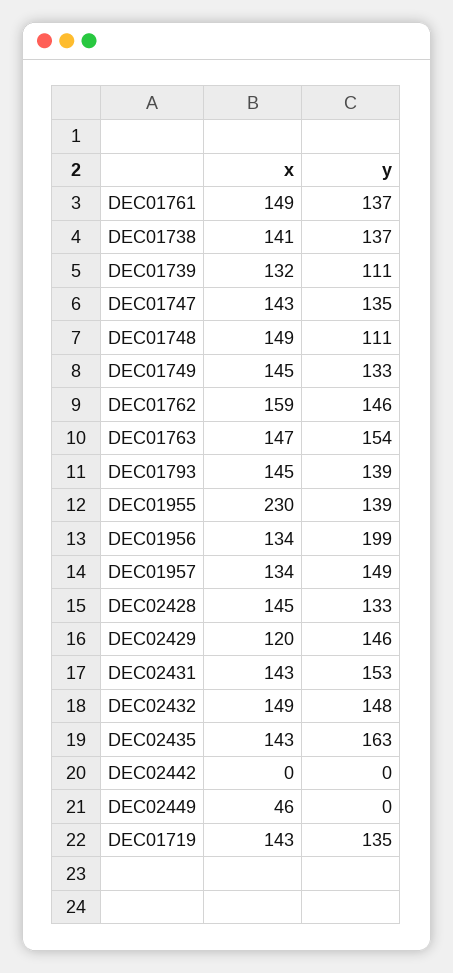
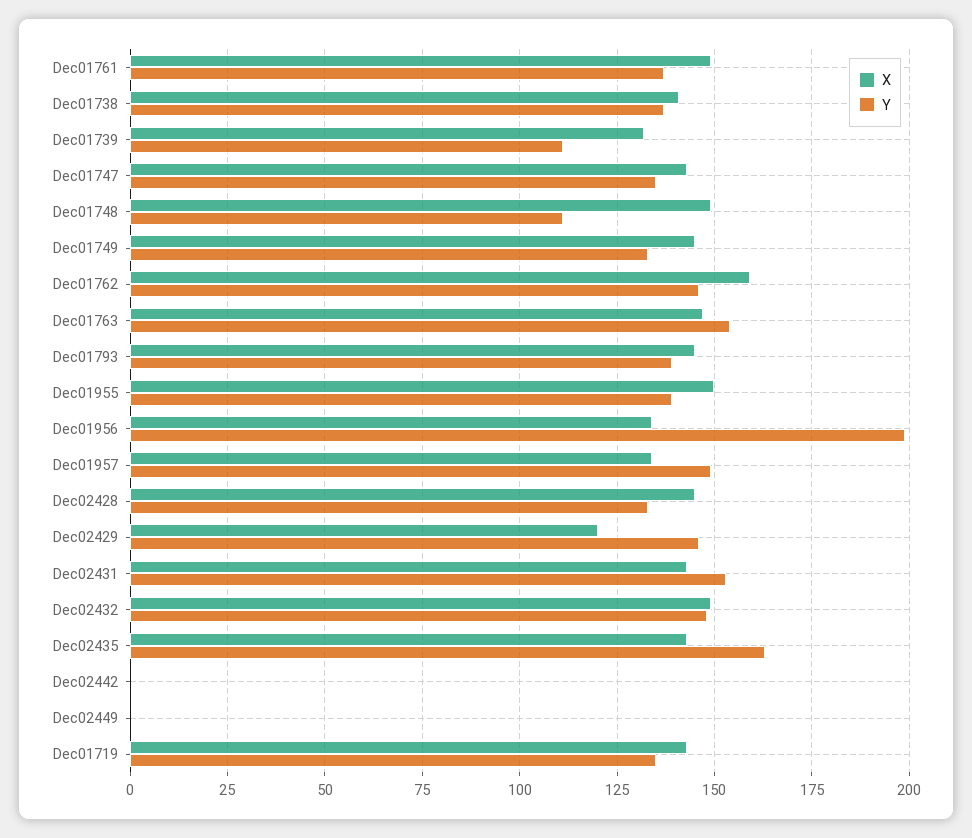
x, DEC01955: 230 -> 150
x, DEC02449: 46 -> 0

